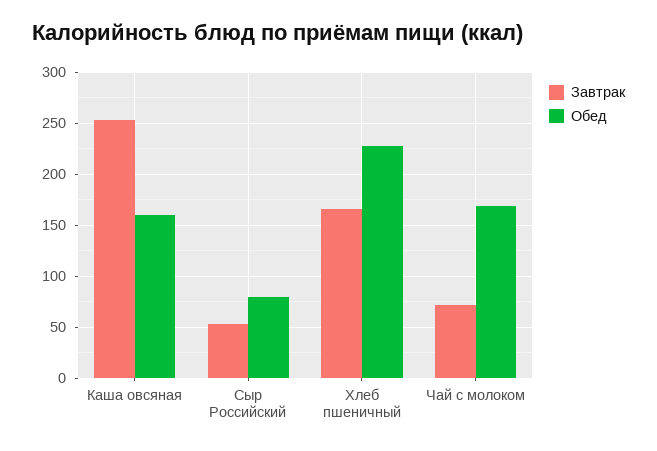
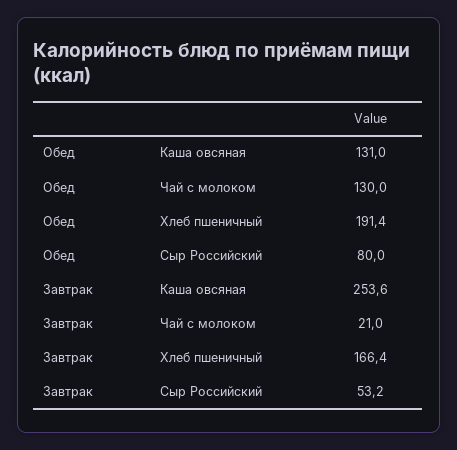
Обед, Каша овсяная: 160 -> 131
Обед, Хлеб пшеничный: 230 -> 191.4
Завтрак, Чай с молоком: 70 -> 21
Обед, Чай с молоком: 170 -> 130

